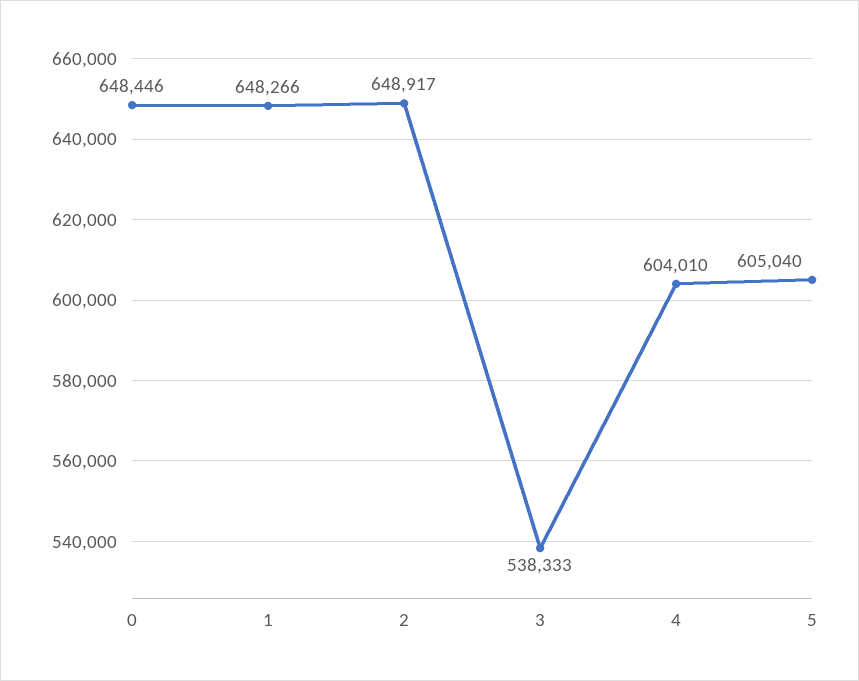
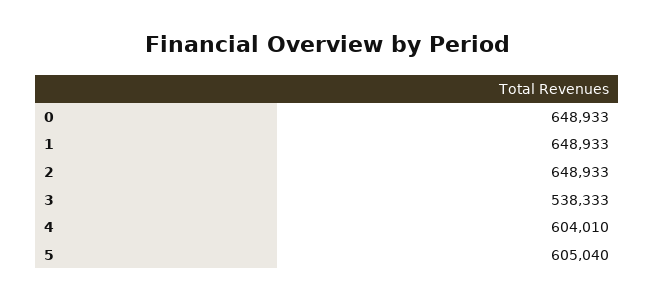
0: 648446 -> 648933
1: 648266 -> 648933
2: 648917 -> 648933

